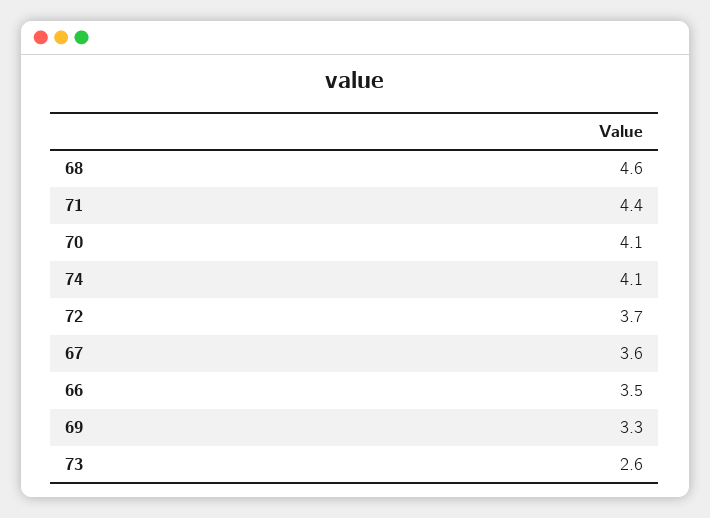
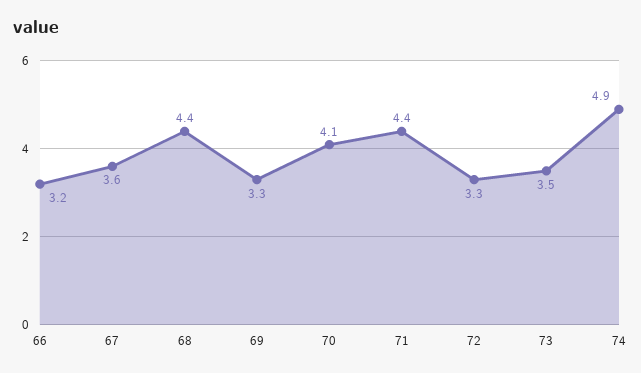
68: 4.6 -> 4.4
74: 4.1 -> 4.9
72: 3.7 -> 3.3
66: 3.5 -> 3.2
73: 2.6 -> 3.5

